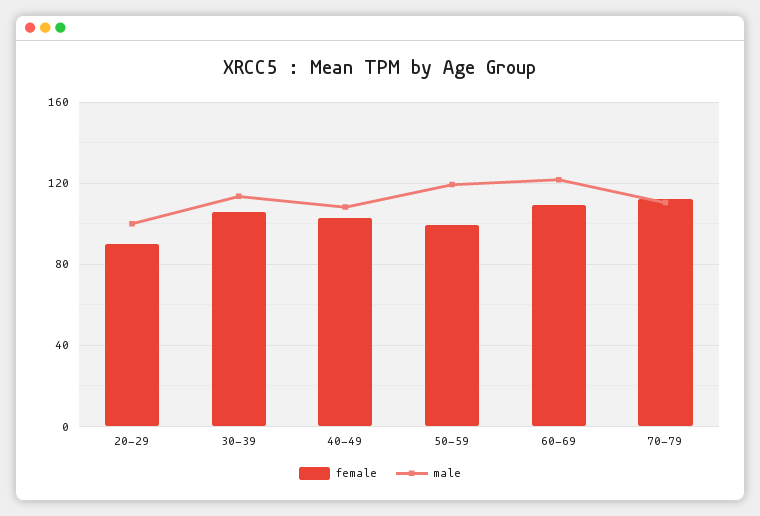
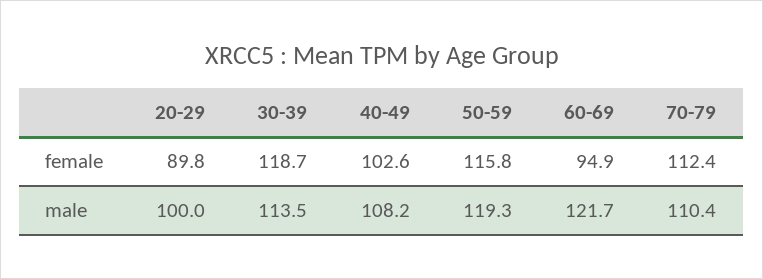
female, 30-39: 105 -> 118.7
female, 50-59: 100 -> 115.8
female, 60-69: 110 -> 94.9

